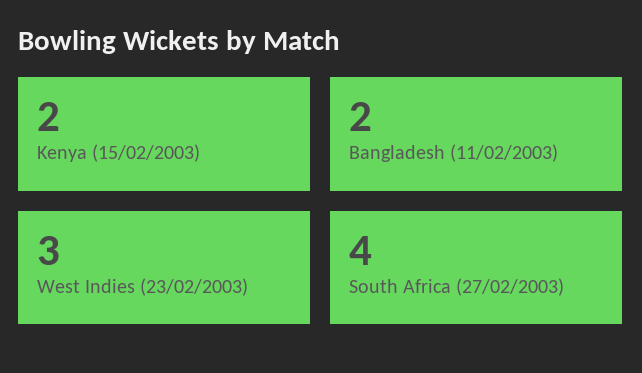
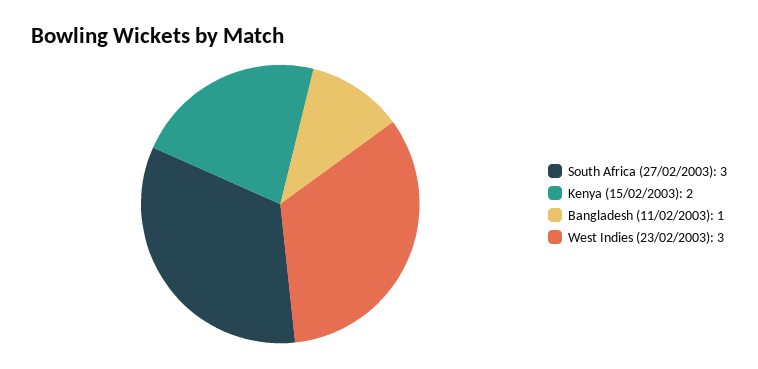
Bangladesh (11/02/2003): 2 -> 1
South Africa (27/02/2003): 4 -> 3

